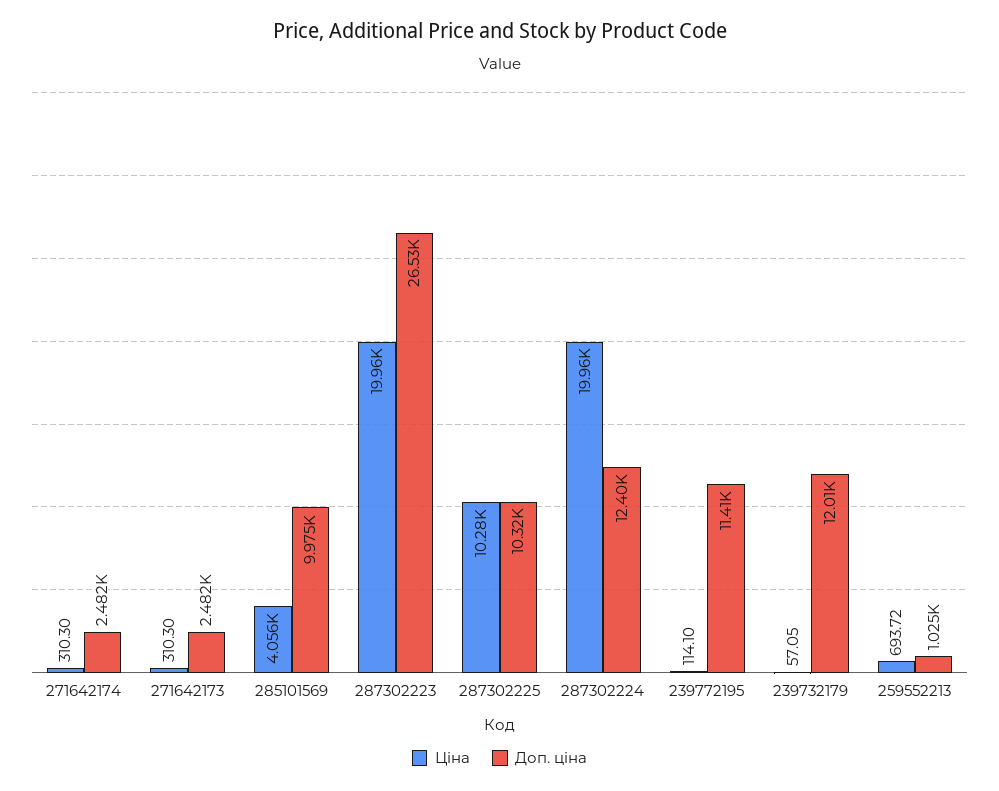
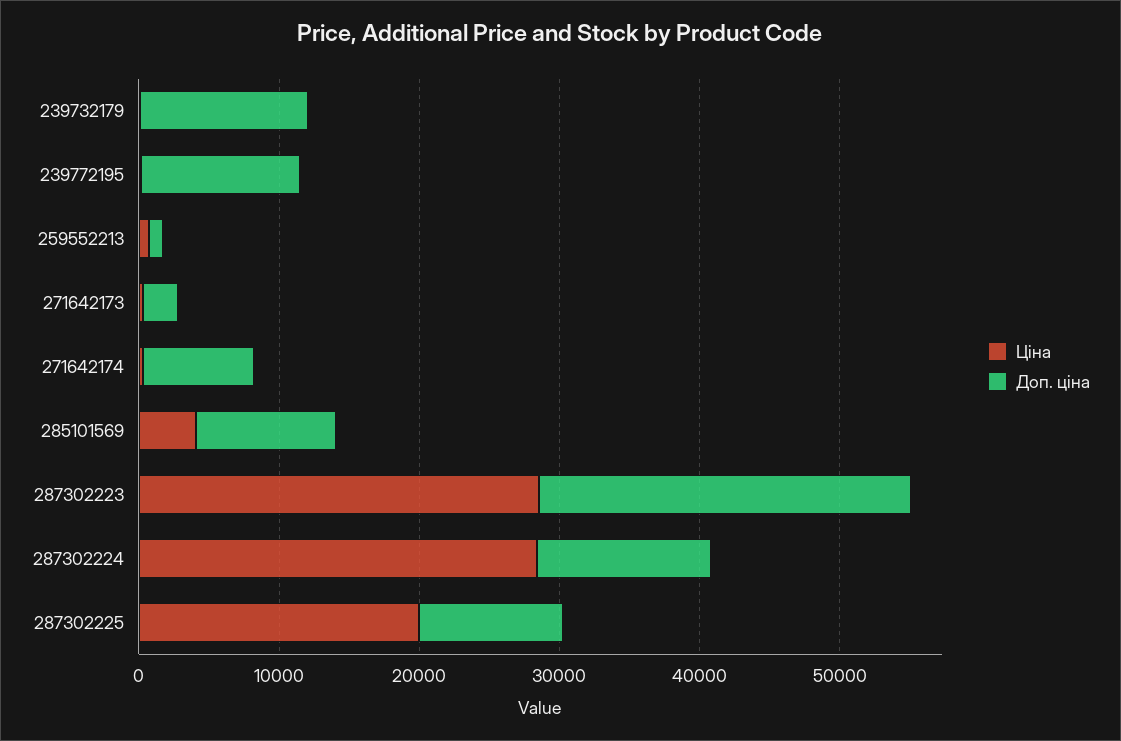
Доп. ціна, 271642174: 2482 -> 8000
Ціна, 287302223: 19960 -> 28000
Ціна, 287302225: 10280 -> 20000
Ціна, 287302224: 19960 -> 28000

